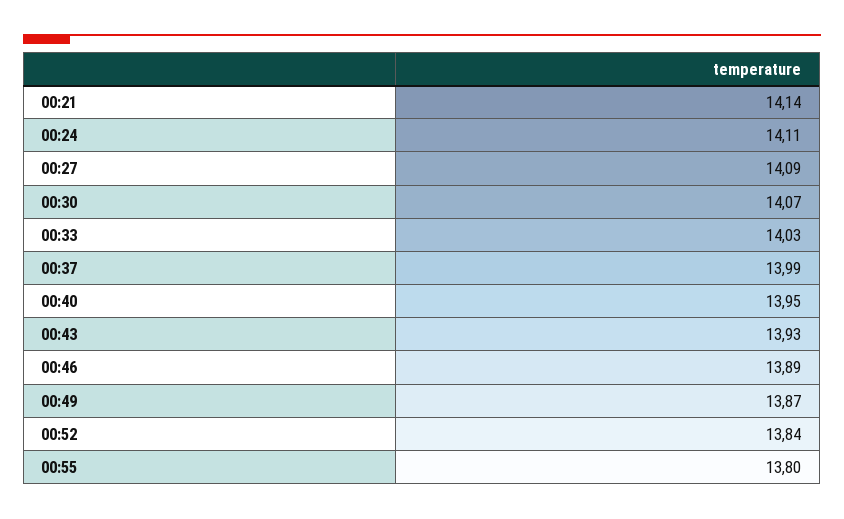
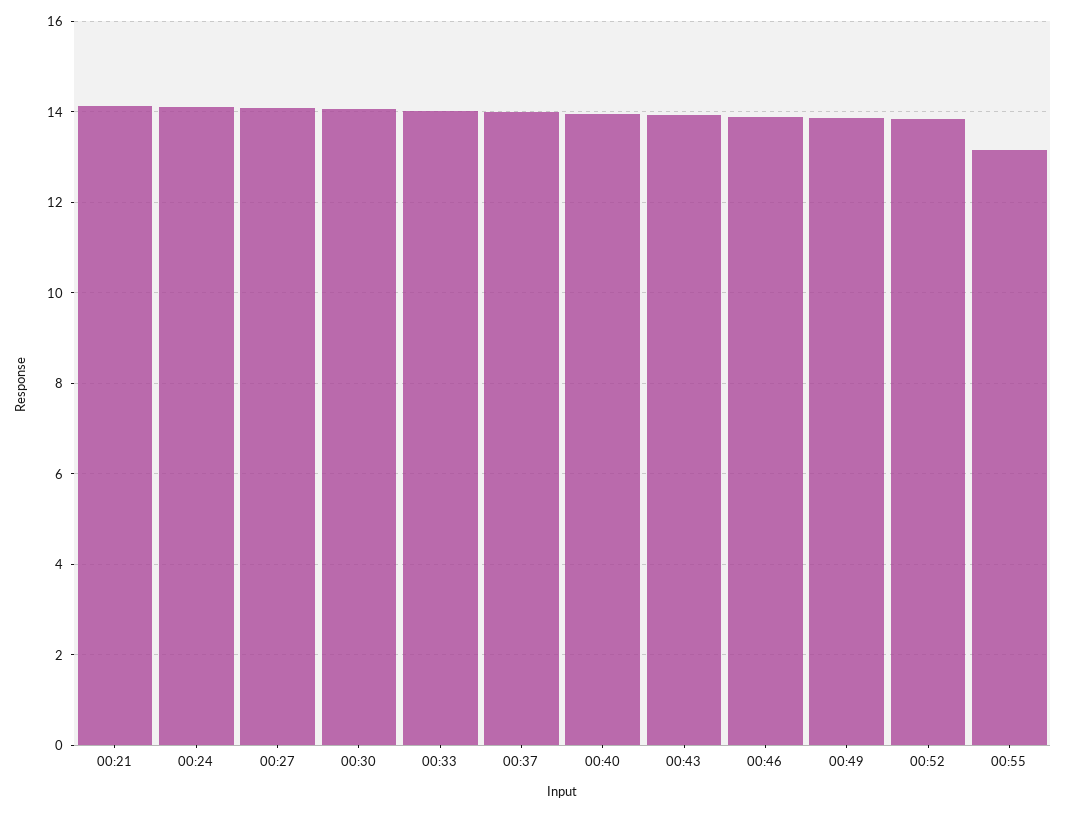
00:55: 13.8 -> 13.2

